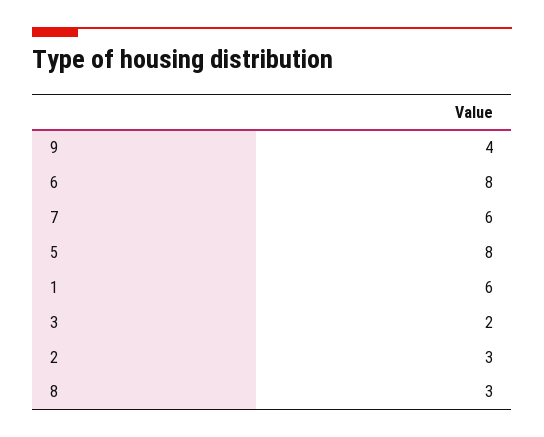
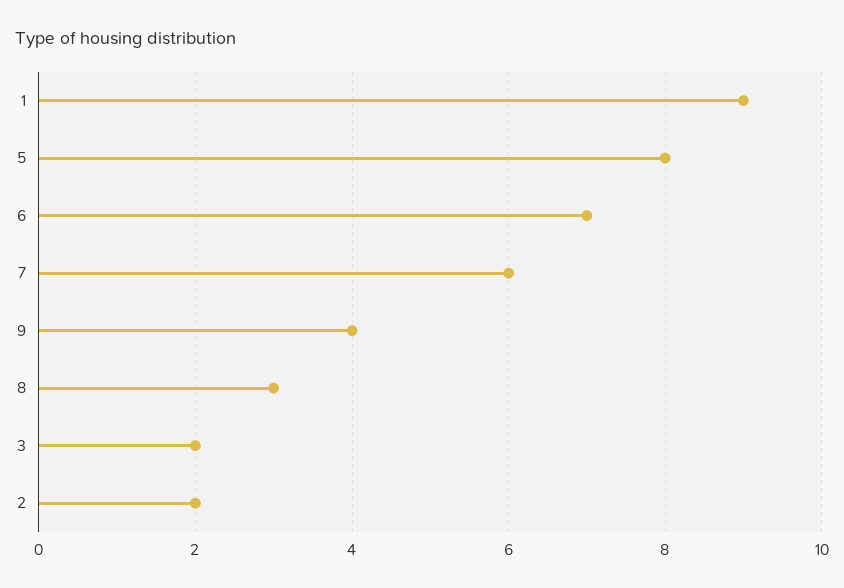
6: 8 -> 7
1: 6 -> 9
2: 3 -> 2

